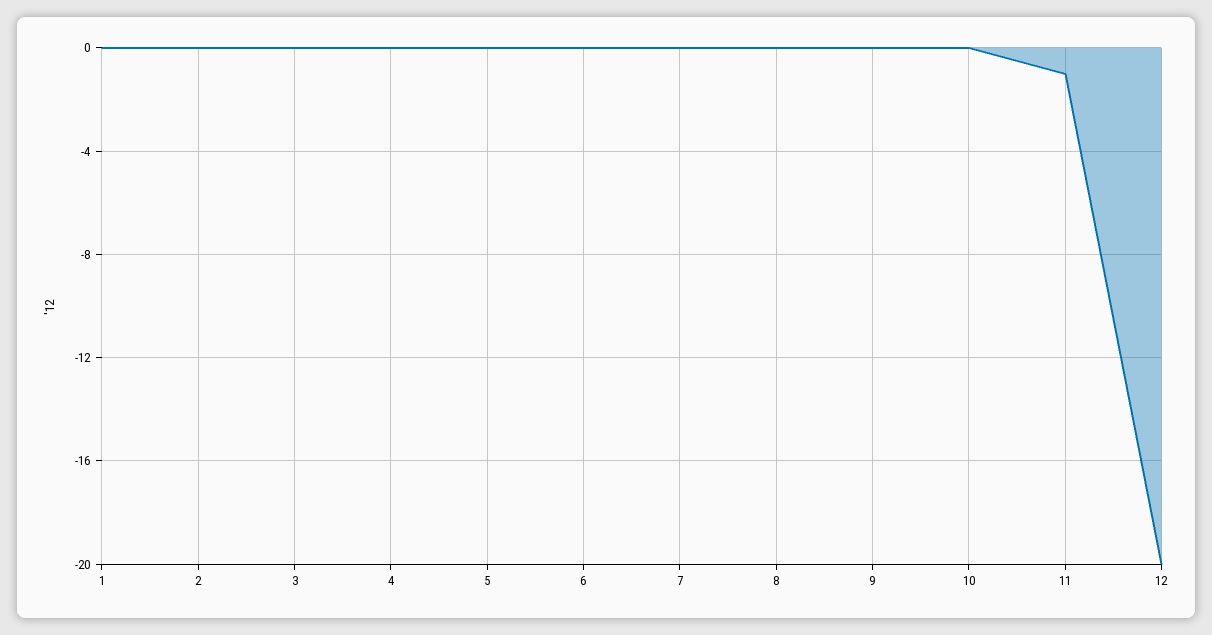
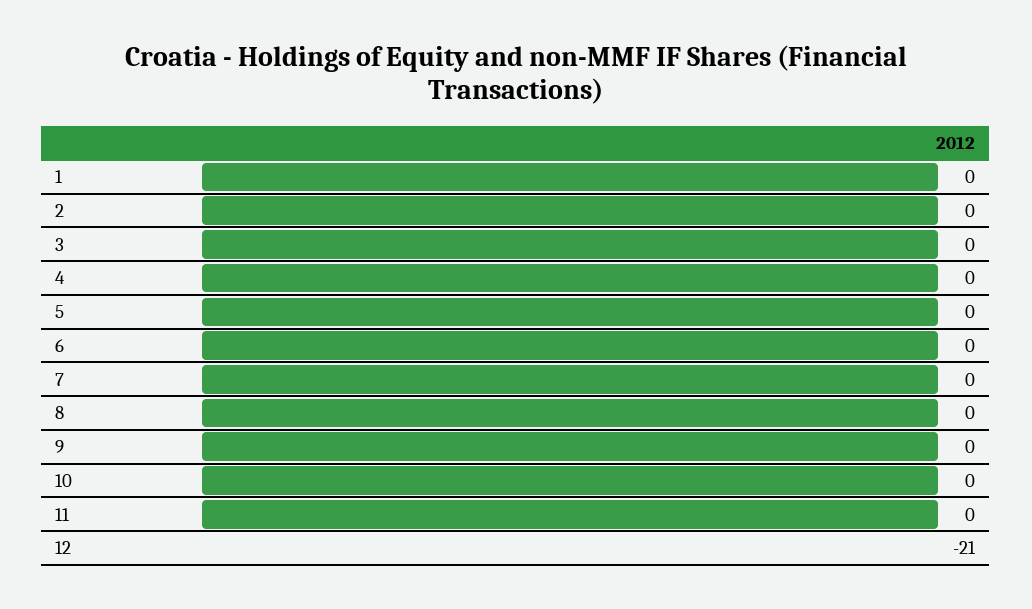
11: -1 -> 0
12: -20 -> -21

